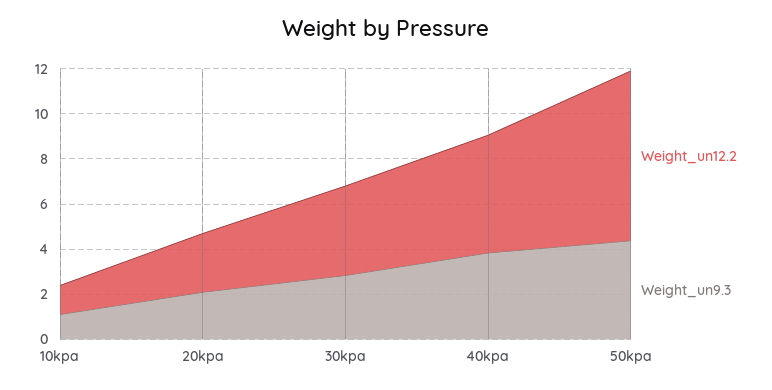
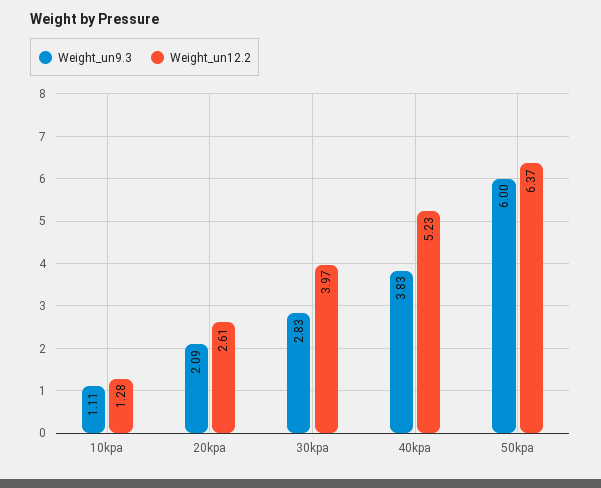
Weight_un12.2, 50kpa: 7.5 -> 6.37
Weight_un9.3, 50kpa: 4.5 -> 6

